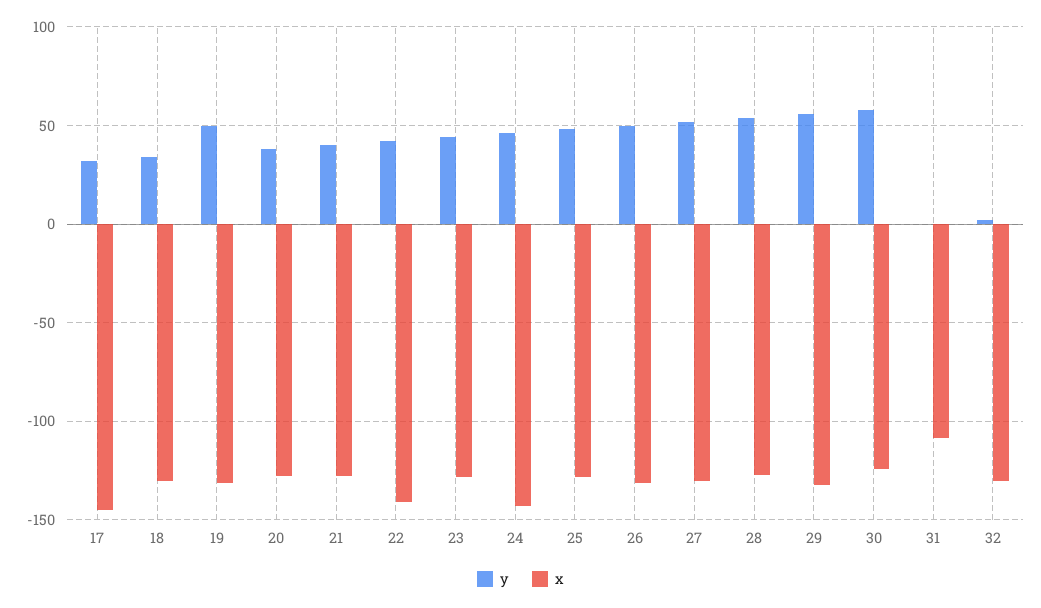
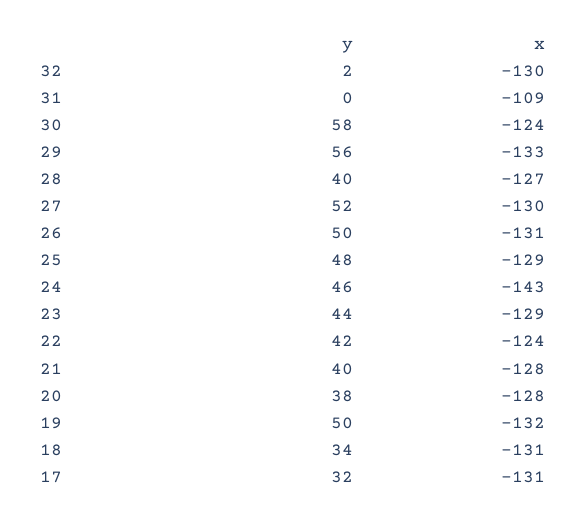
x, 17: -145 -> -131
x, 22: -140 -> -124
y, 28: 55 -> 40

